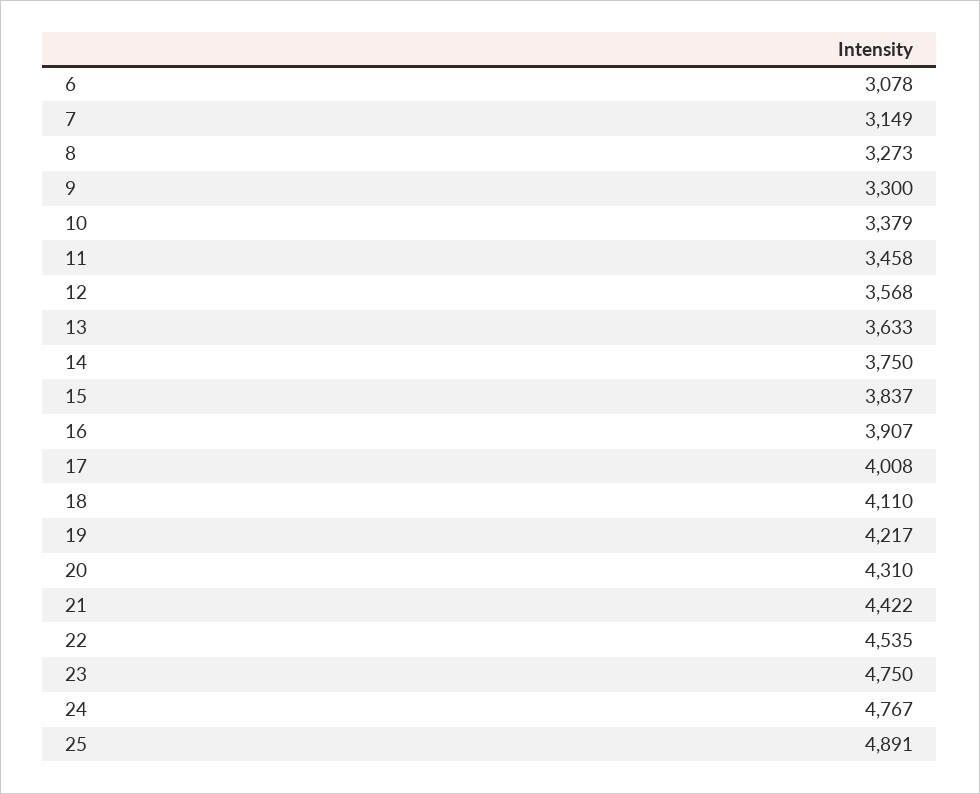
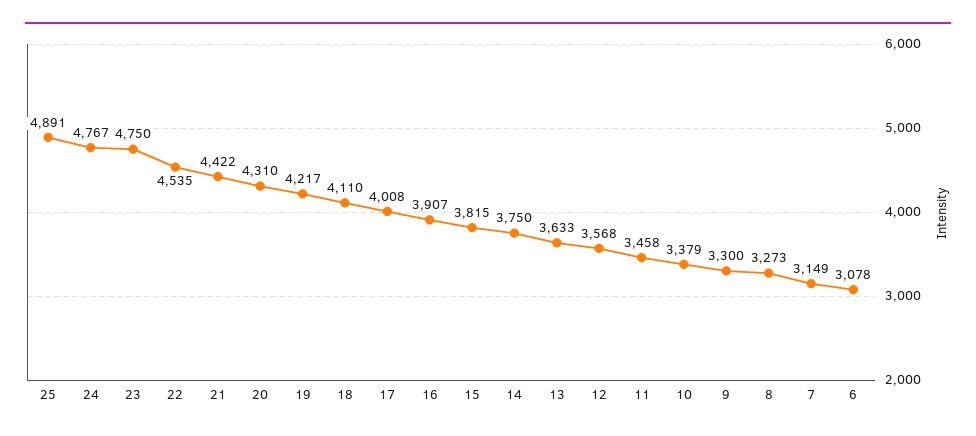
15: 3837 -> 3815

